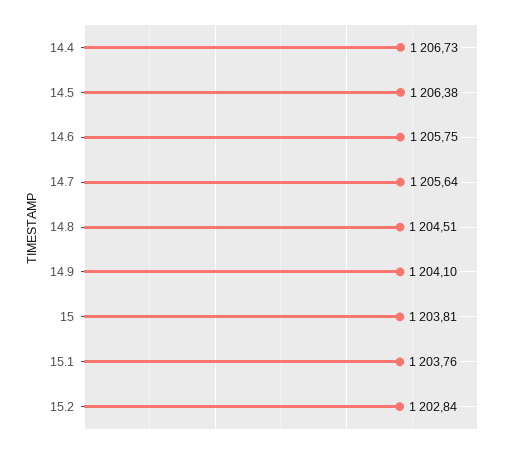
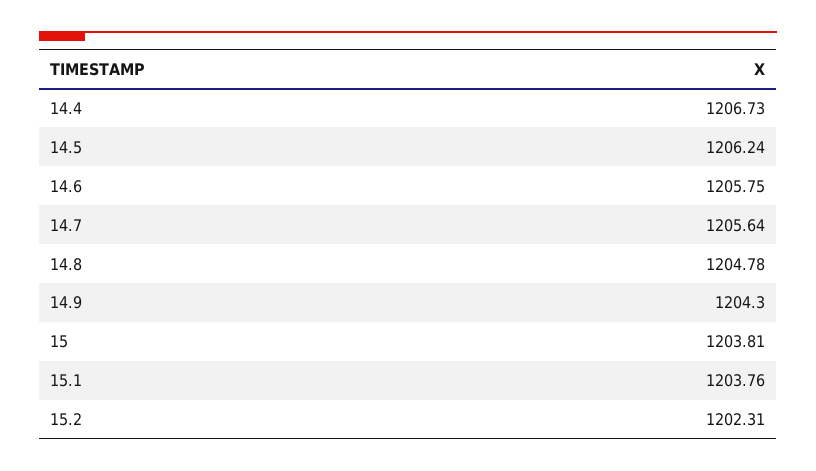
14.5: 1206.38 -> 1206.24
14.8: 1204.51 -> 1204.78
14.9: 1204.1 -> 1204.3
15.2: 1202.84 -> 1202.31

